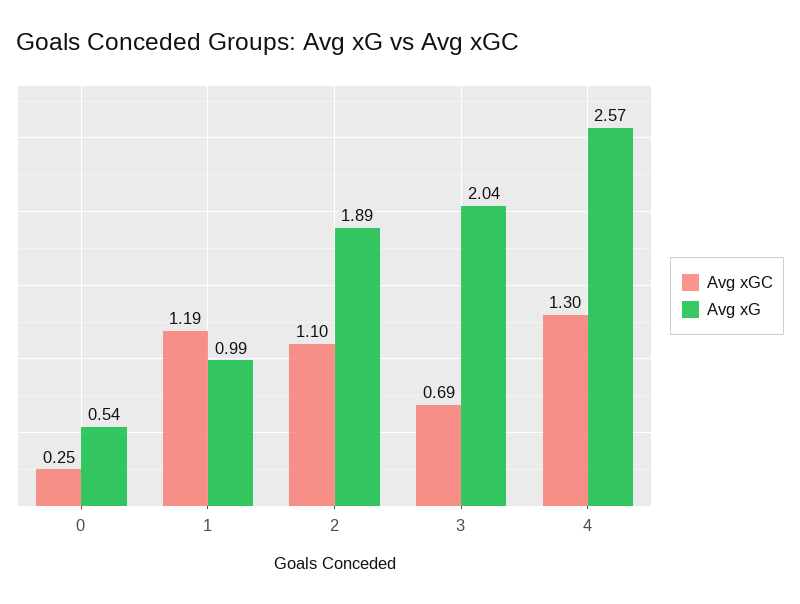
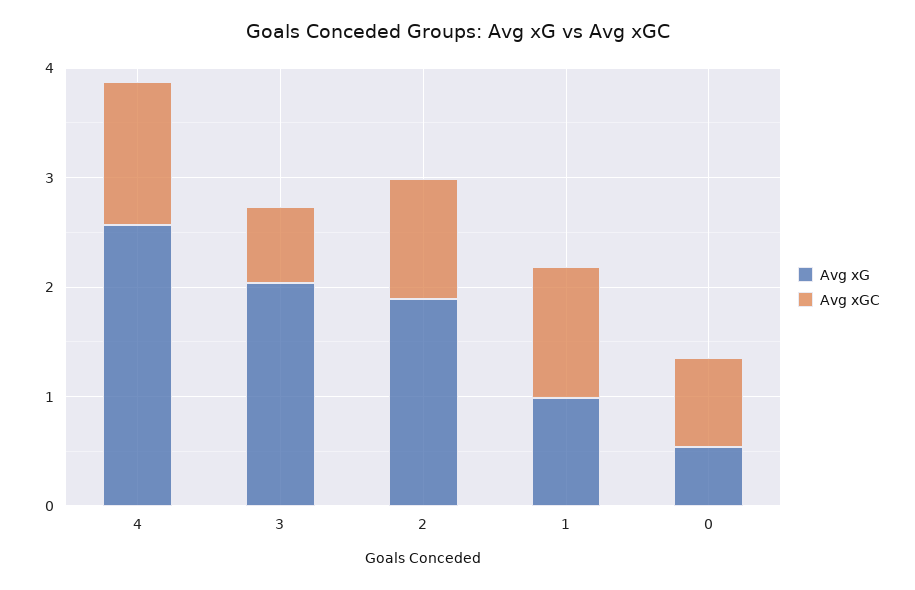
Avg xGC, 0: 0.25 -> 0.8

